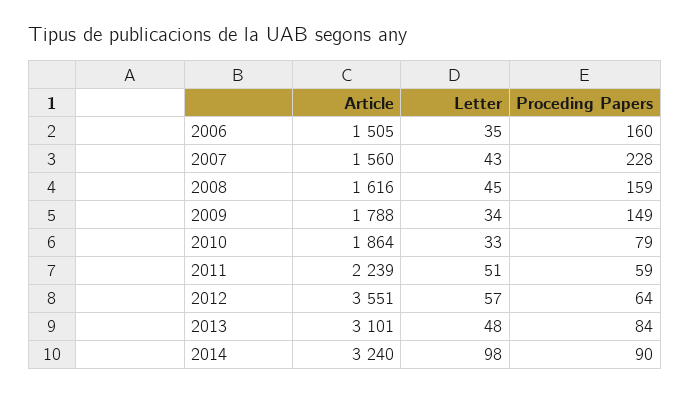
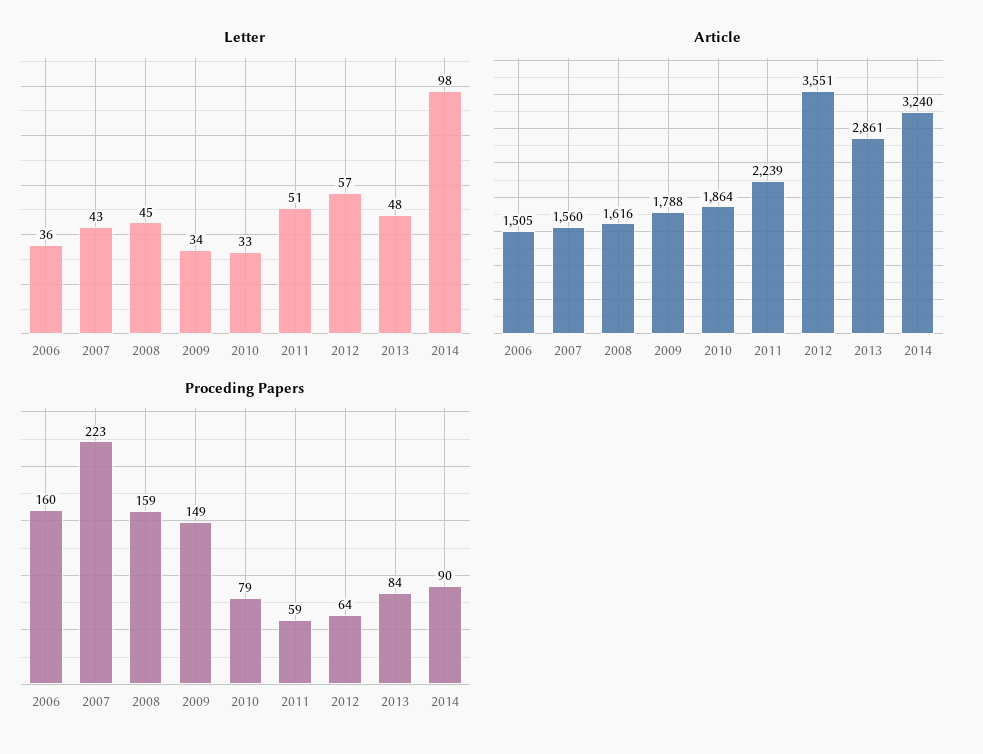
Letter, 2006: 35 -> 36
Proceding Papers, 2007: 228 -> 223
Article, 2013: 3101 -> 2861

